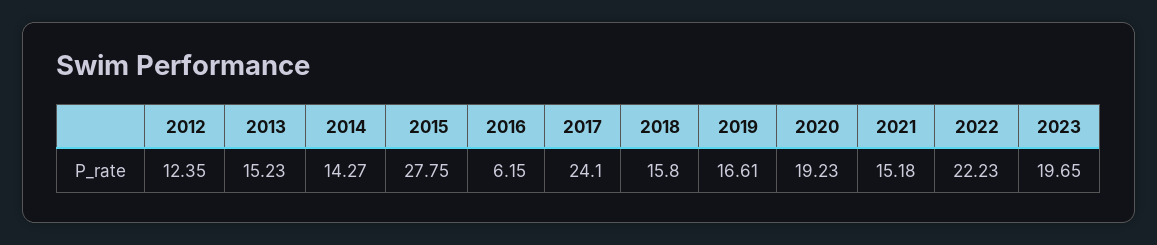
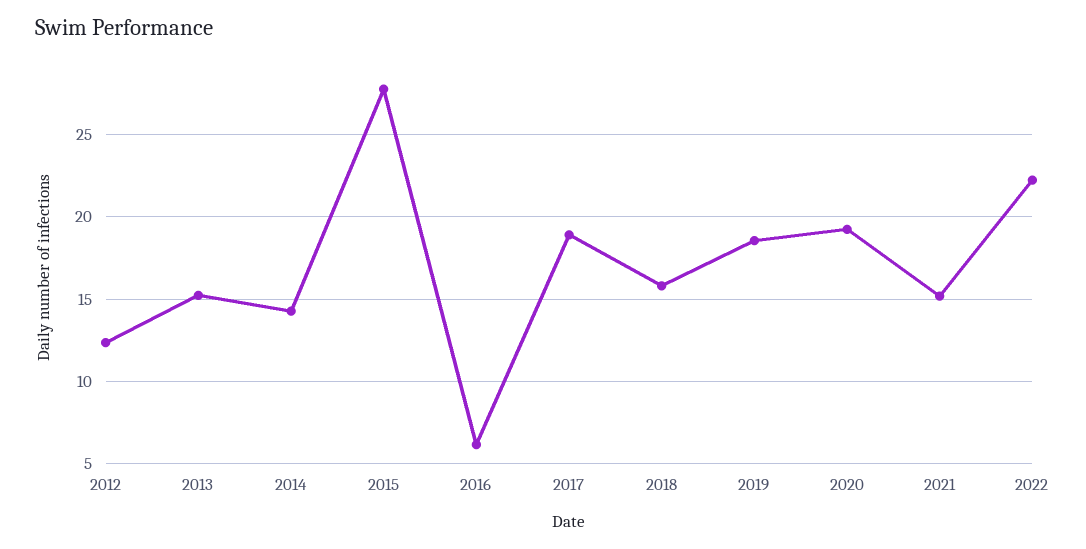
2017: 24.1 -> 19
2019: 16.61 -> 18.5
2023: 19.65 -> none

